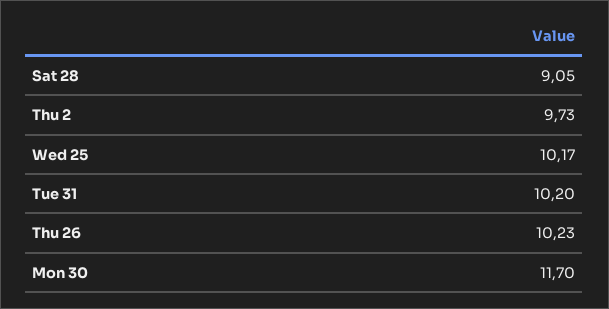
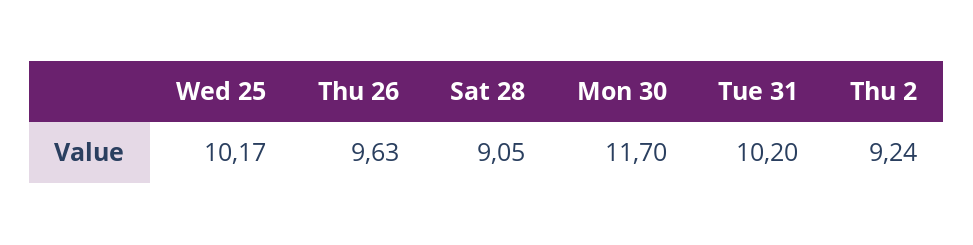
Thu 2: 9.73 -> 9.24
Thu 26: 10.23 -> 9.63

